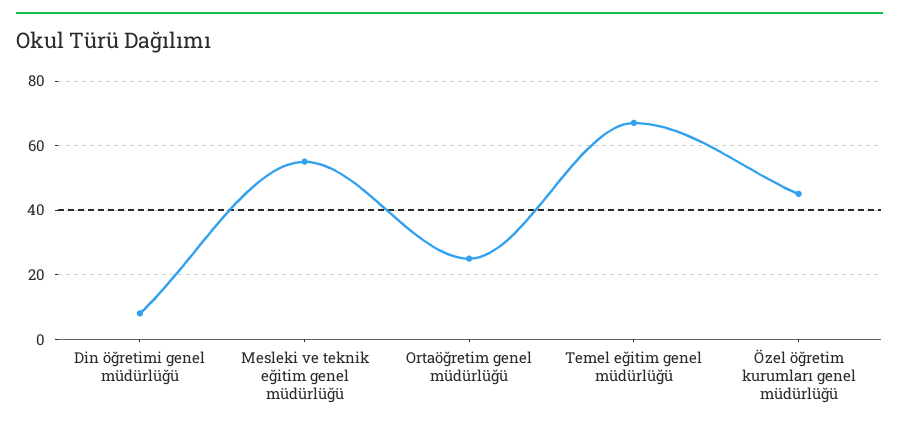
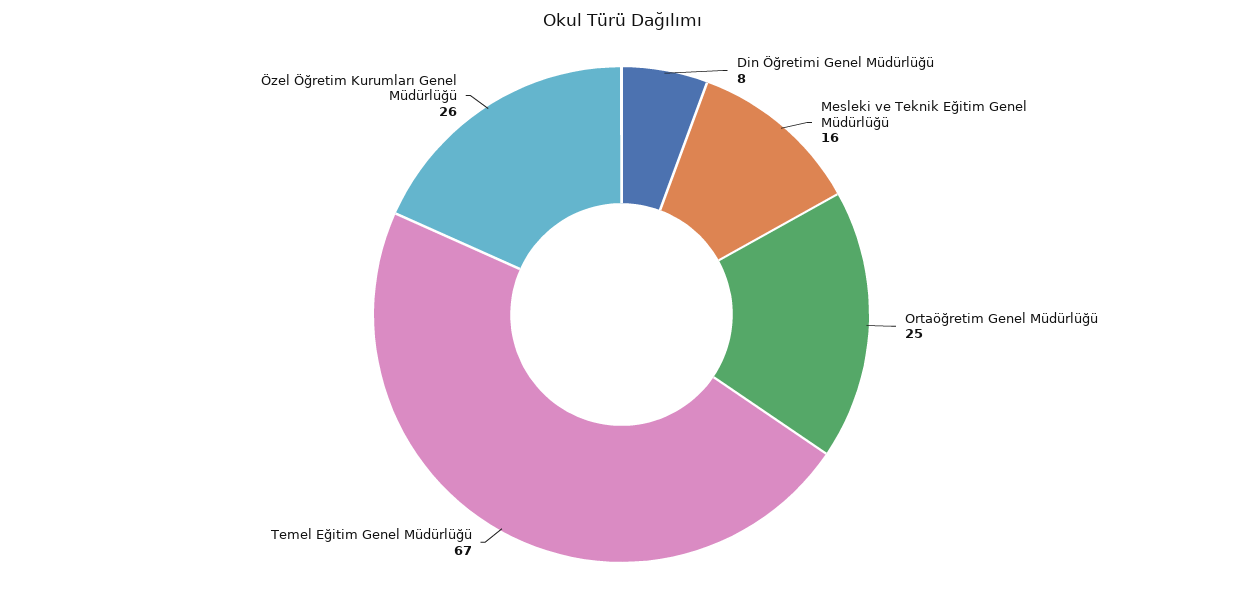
Mesleki ve teknik eğitim genel müdürlüğü: 55 -> 16
Özel öğretim kurumları genel müdürlüğü: 45 -> 26

